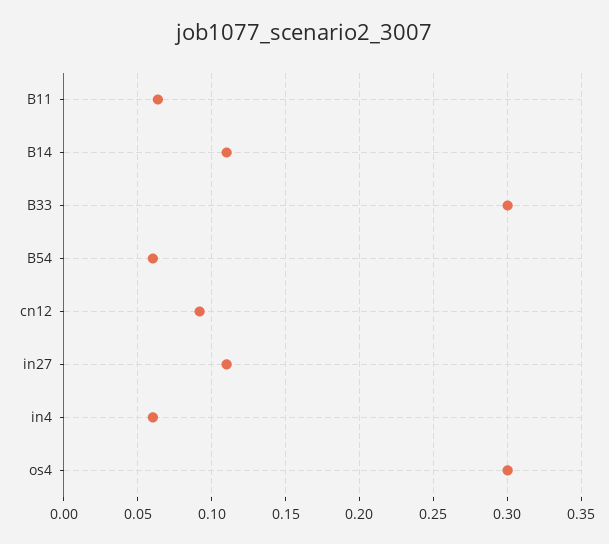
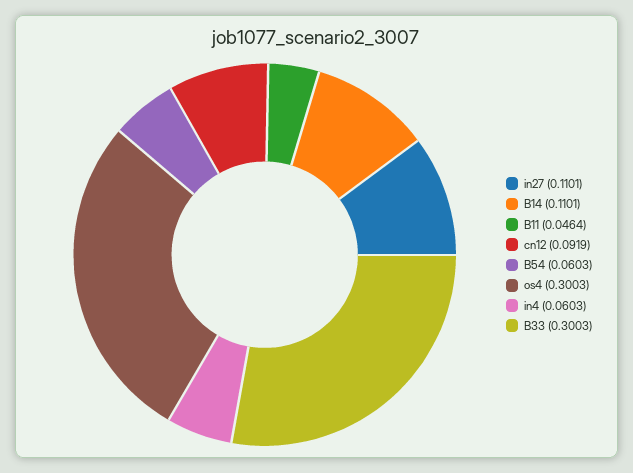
B11: 0.065 -> 0.0464

